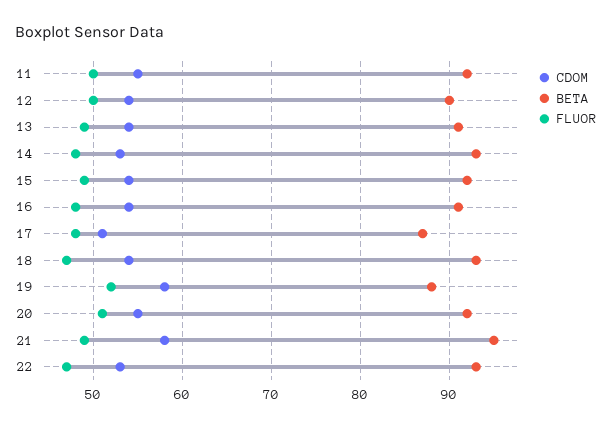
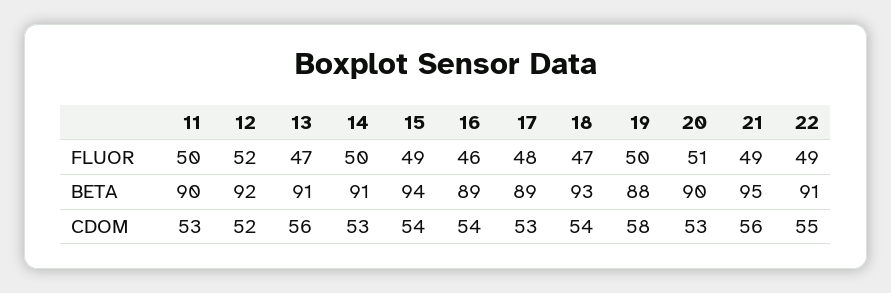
CDOM, 11: 55 -> 53
BETA, 11: 92 -> 90
CDOM, 12: 54 -> 52
BETA, 12: 90 -> 92
FLUOR, 12: 50 -> 52
CDOM, 13: 54 -> 56
FLUOR, 13: 49 -> 47
BETA, 14: 93 -> 91
FLUOR, 14: 48 -> 50
BETA, 15: 92 -> 94
BETA, 16: 91 -> 89
FLUOR, 16: 48 -> 46
CDOM, 17: 51 -> 53
BETA, 17: 87 -> 89
FLUOR, 19: 52 -> 50
CDOM, 20: 55 -> 53
BETA, 20: 92 -> 90
CDOM, 21: 58 -> 56
CDOM, 22: 53 -> 55
BETA, 22: 93 -> 91
FLUOR, 22: 47 -> 49

